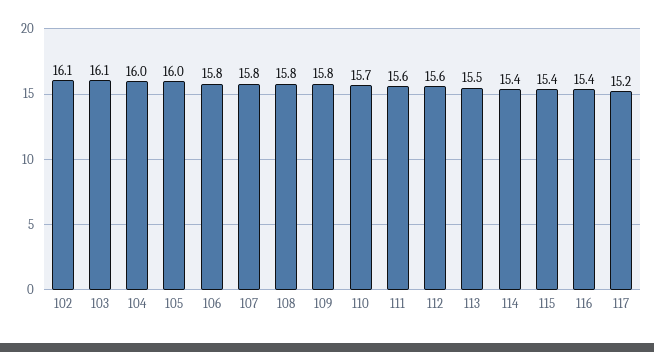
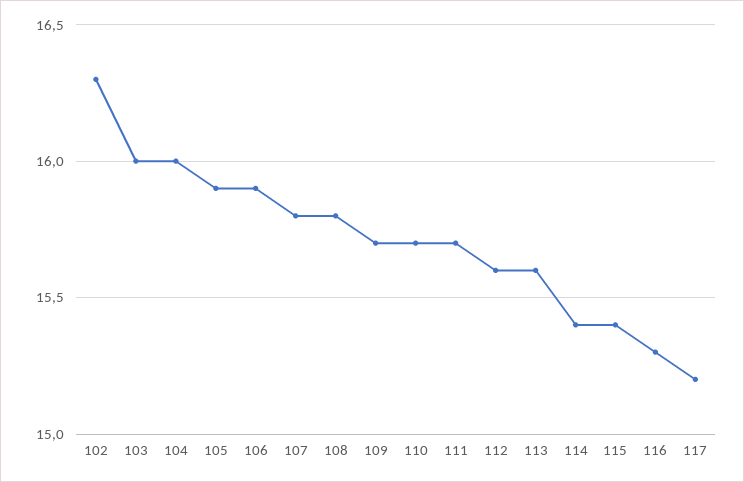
102: 16.1 -> 16.3
103: 16.1 -> 16
105: 16 -> 15.9
106: 15.8 -> 15.9
109: 15.8 -> 15.7
111: 15.6 -> 15.7
113: 15.5 -> 15.6
116: 15.4 -> 15.3

